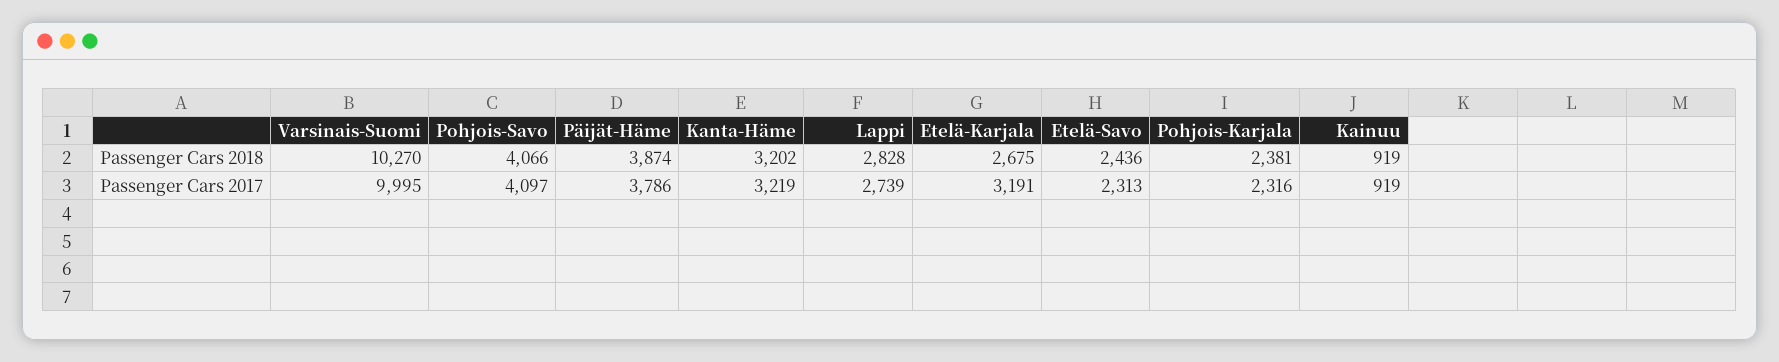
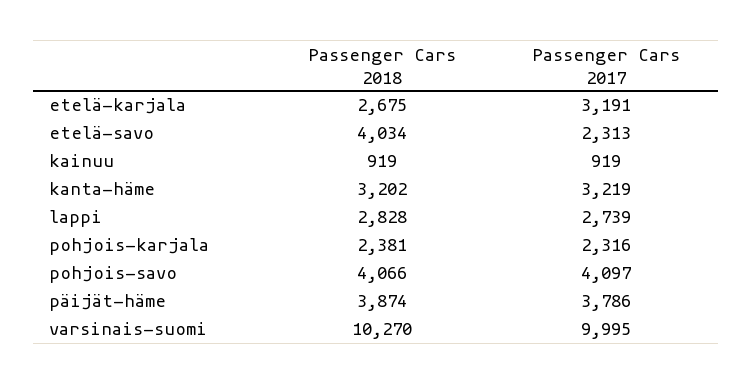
Etelä-Savo, Passenger Cars 2018: 2436 -> 4034

